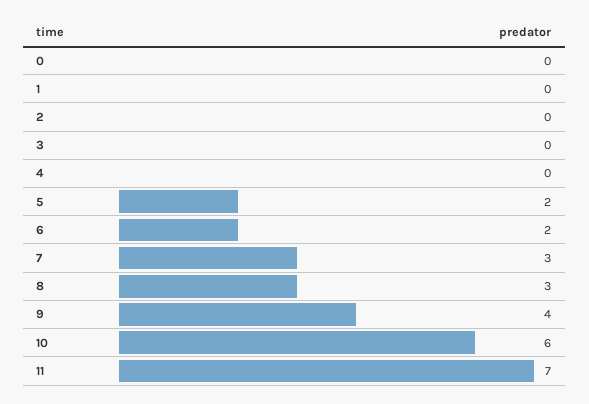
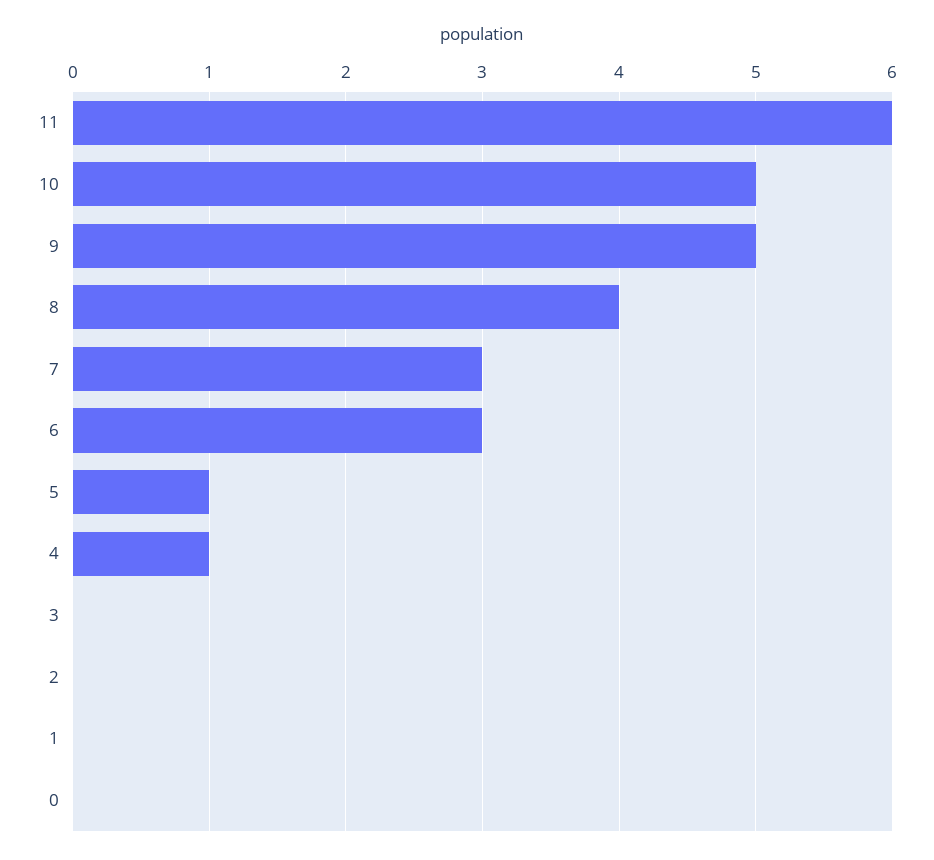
4: 0 -> 1
5: 2 -> 1
6: 2 -> 3
8: 3 -> 4
9: 4 -> 5
10: 6 -> 5
11: 7 -> 6

